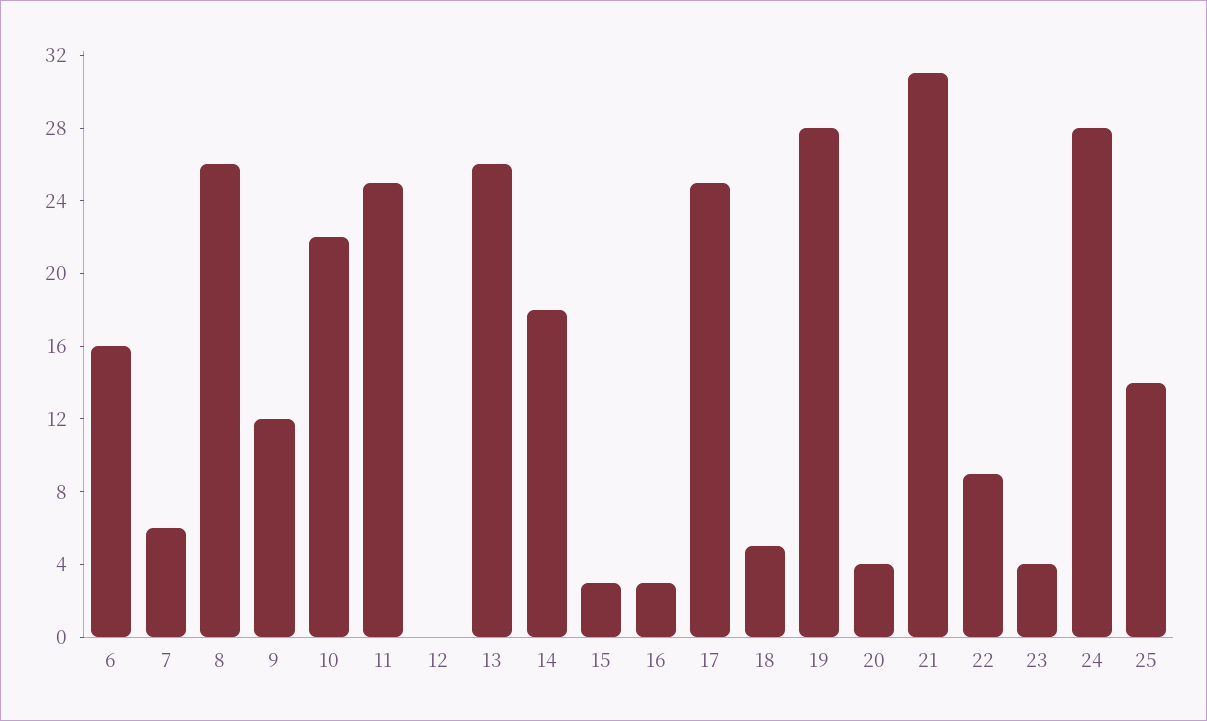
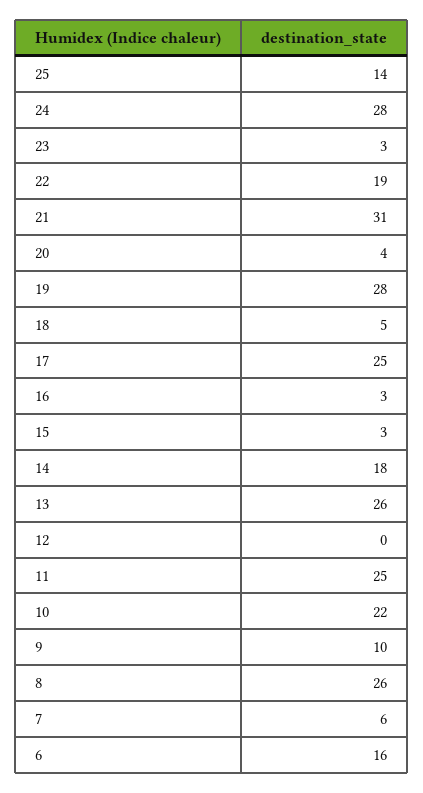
9: 12 -> 10
22: 9 -> 19
23: 4 -> 3

